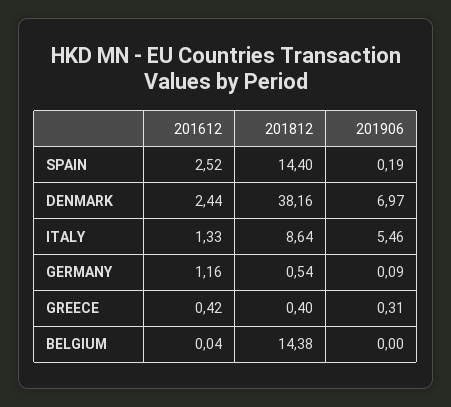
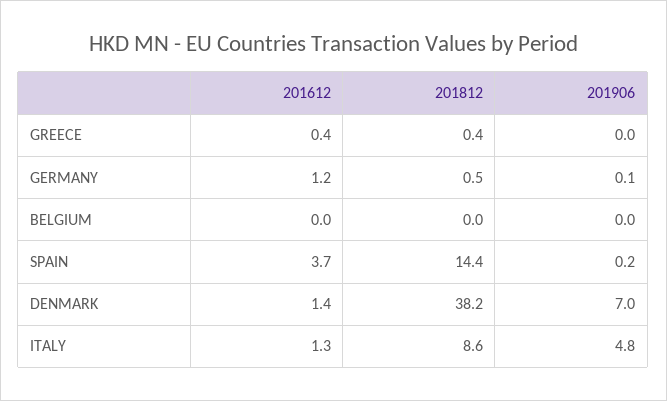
201612, SPAIN: 2.52 -> 3.7
201612, DENMARK: 2.44 -> 1.4
201906, ITALY: 5.46 -> 4.8
201906, GREECE: 0.31 -> 0
201812, BELGIUM: 14.38 -> 0

